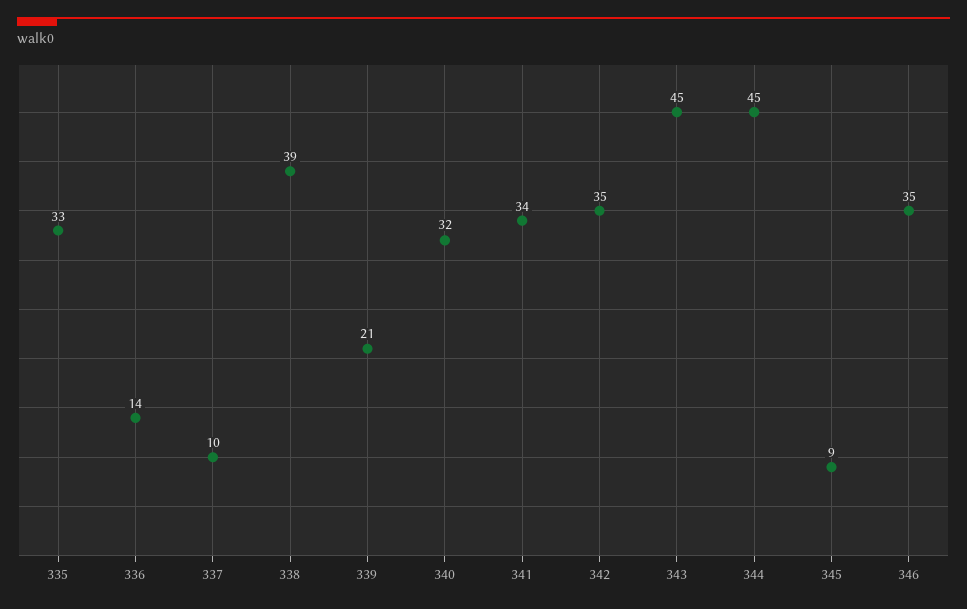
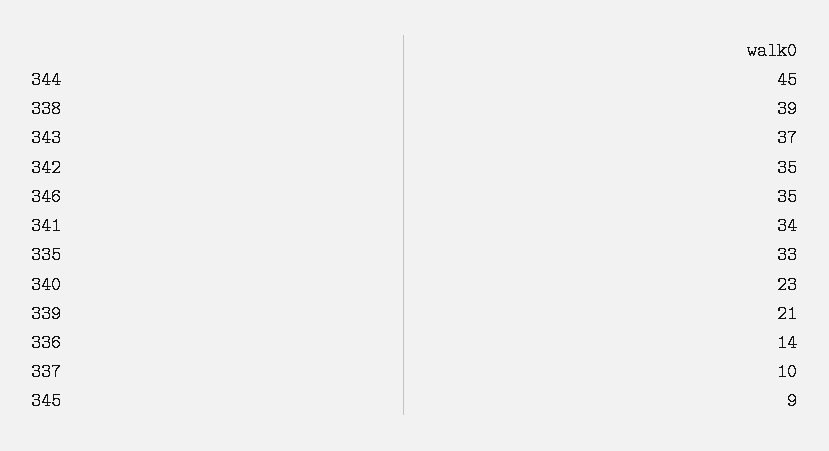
340: 32 -> 23
343: 45 -> 37

